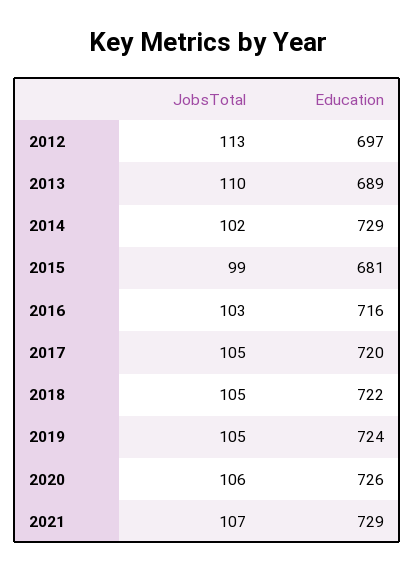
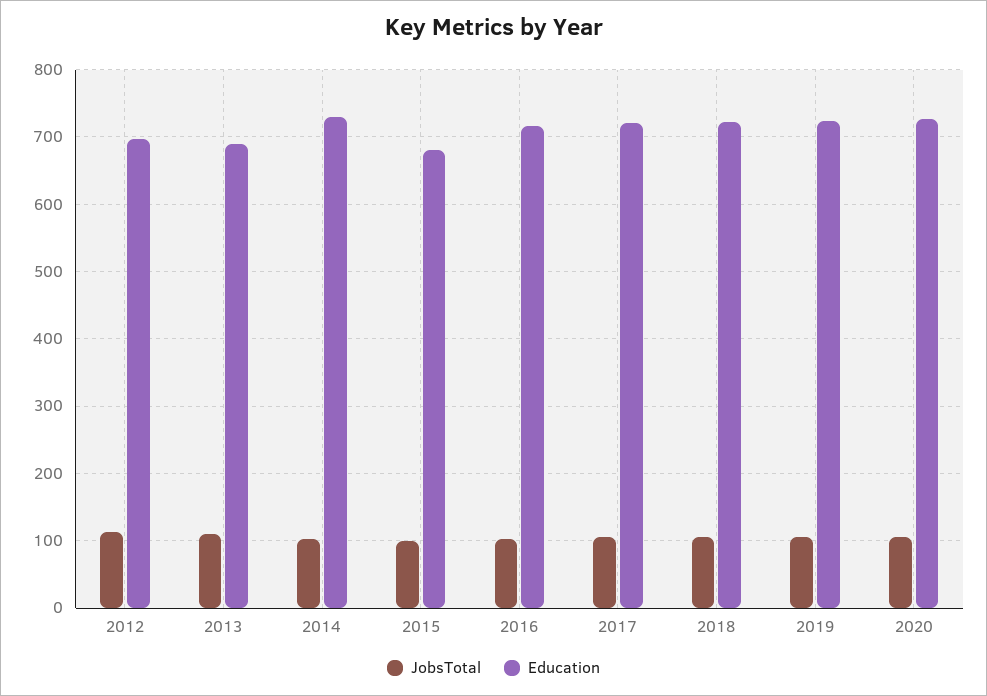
JobsTotal, 2021: 107 -> none
Education, 2021: 729 -> none

